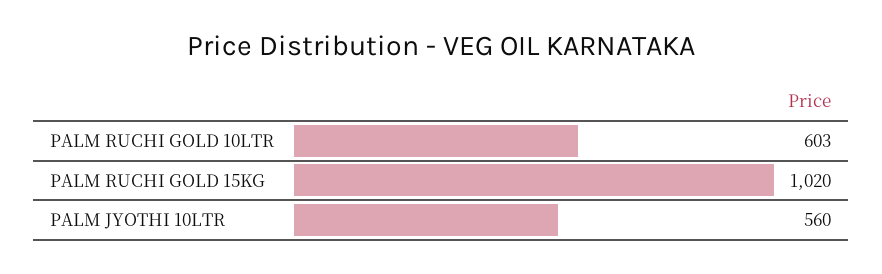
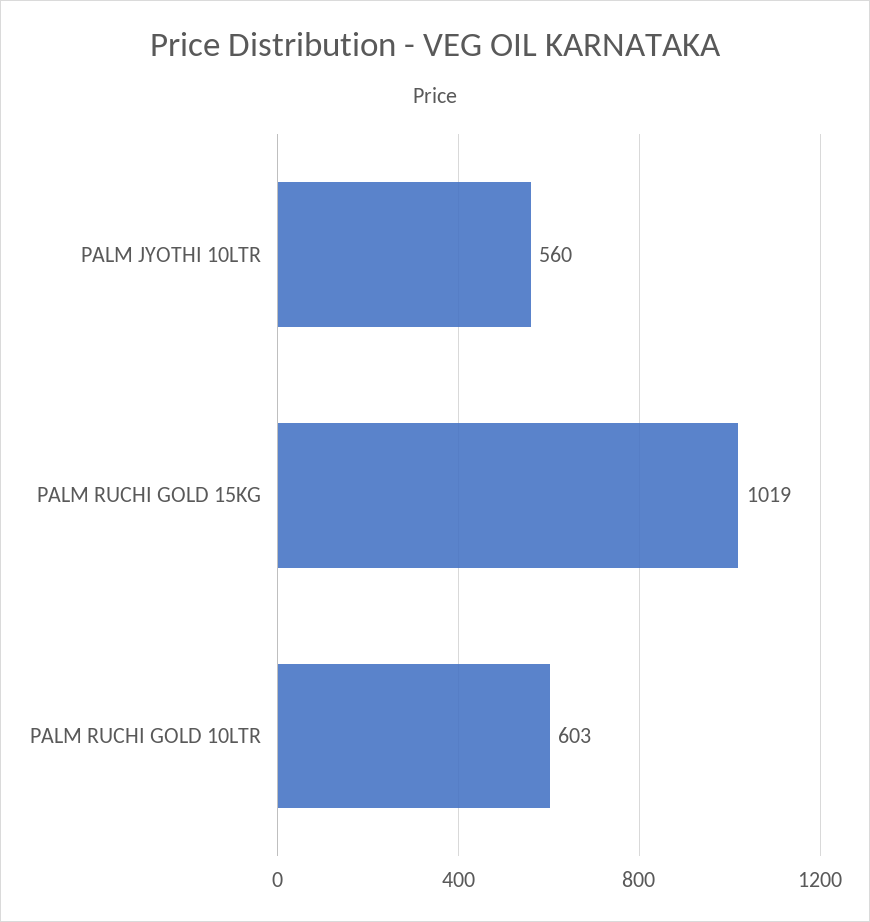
PALM RUCHI GOLD 15KG: 1020 -> 1019

